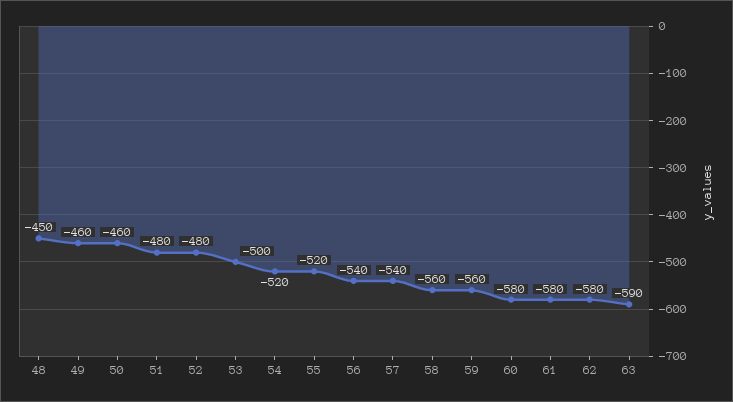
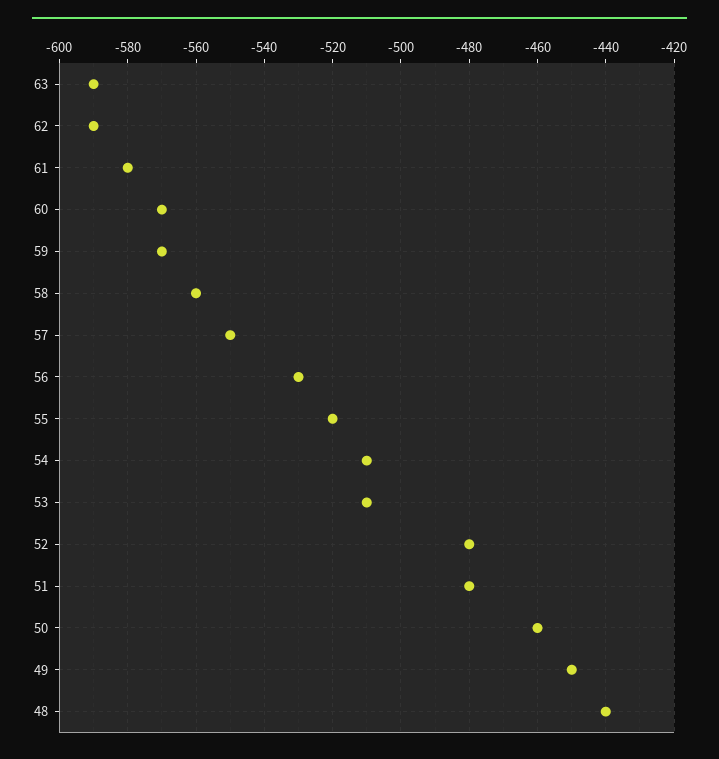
48: -450 -> -440
49: -460 -> -450
53: -500 -> -510
54: -520 -> -510
56: -540 -> -530
57: -540 -> -550
59: -560 -> -570
60: -580 -> -570
62: -580 -> -590

